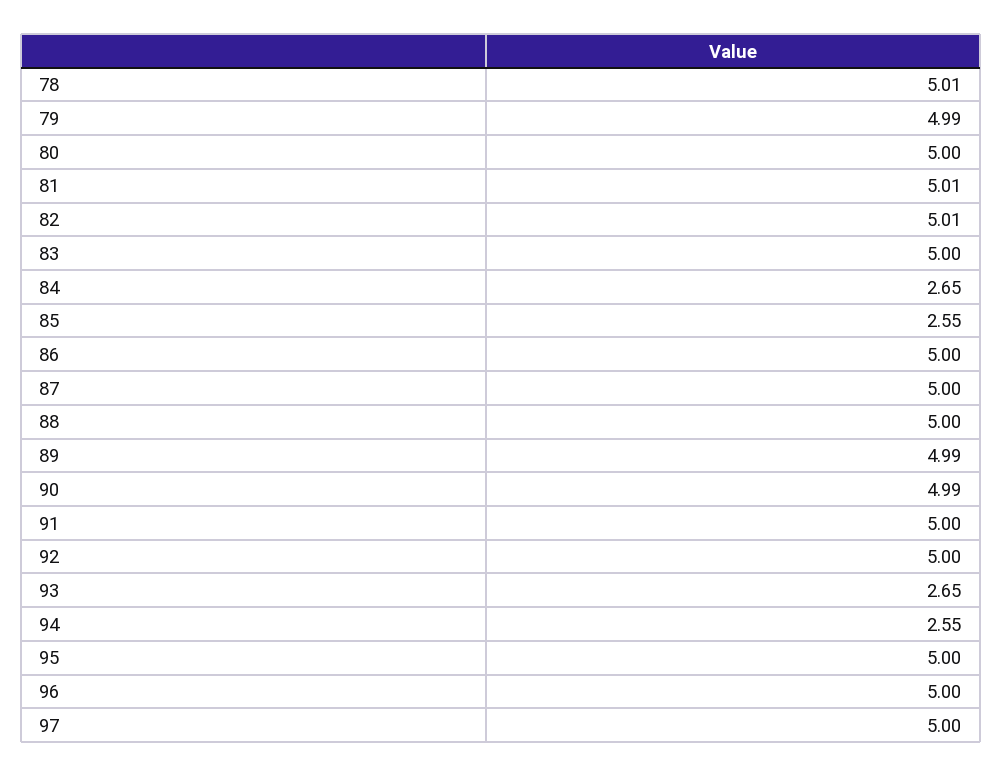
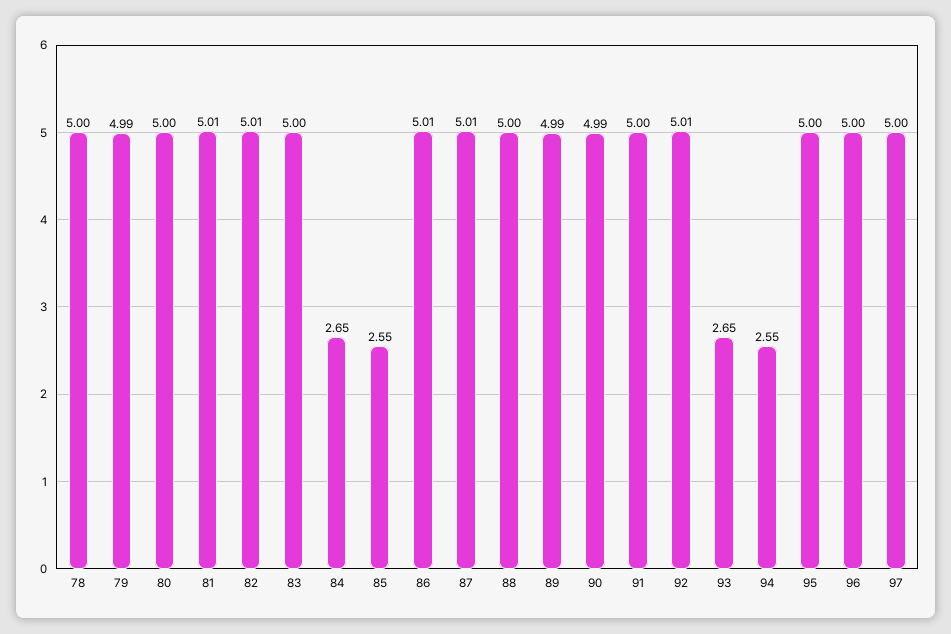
78: 5.01 -> 5
86: 5 -> 5.01
87: 5 -> 5.01
92: 5 -> 5.01

